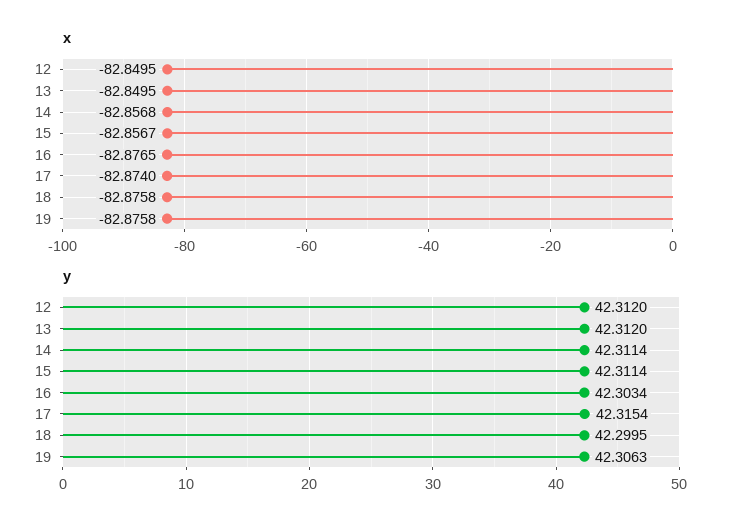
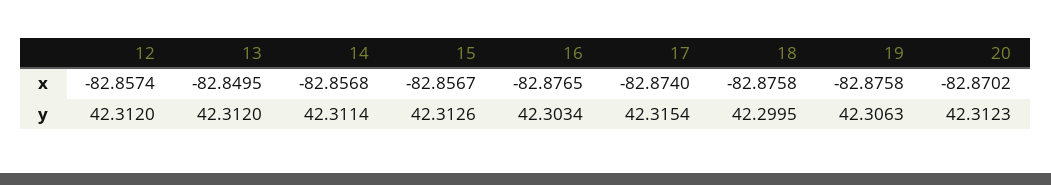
x, 12: -82.8495 -> -82.8574
y, 15: 42.3114 -> 42.3126
x, 20: none -> -82.8702
y, 20: none -> 42.3123

